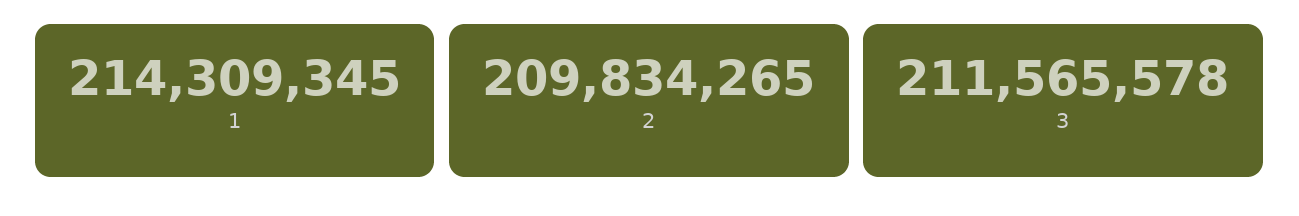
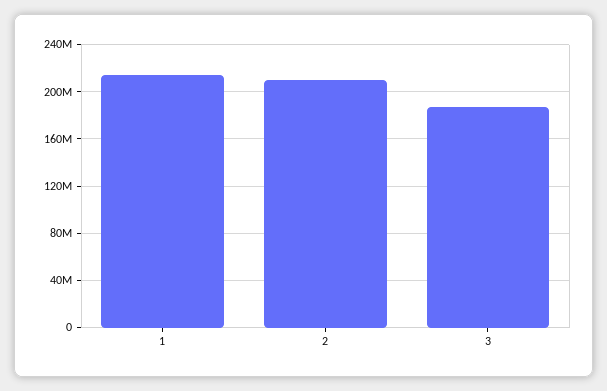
3: 211565578 -> 190000000

